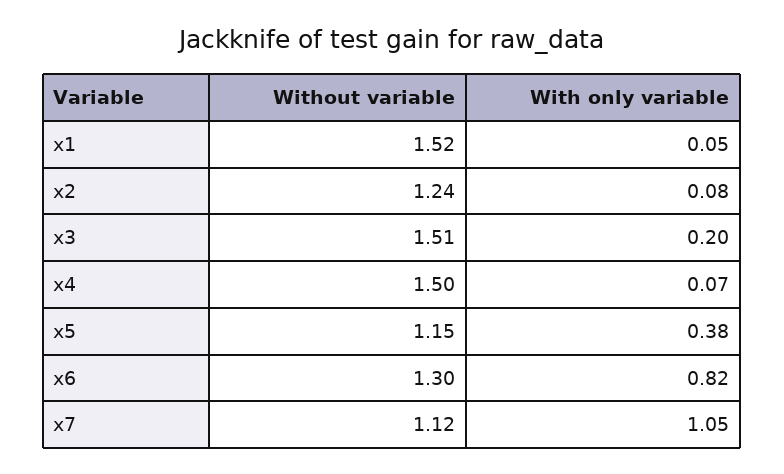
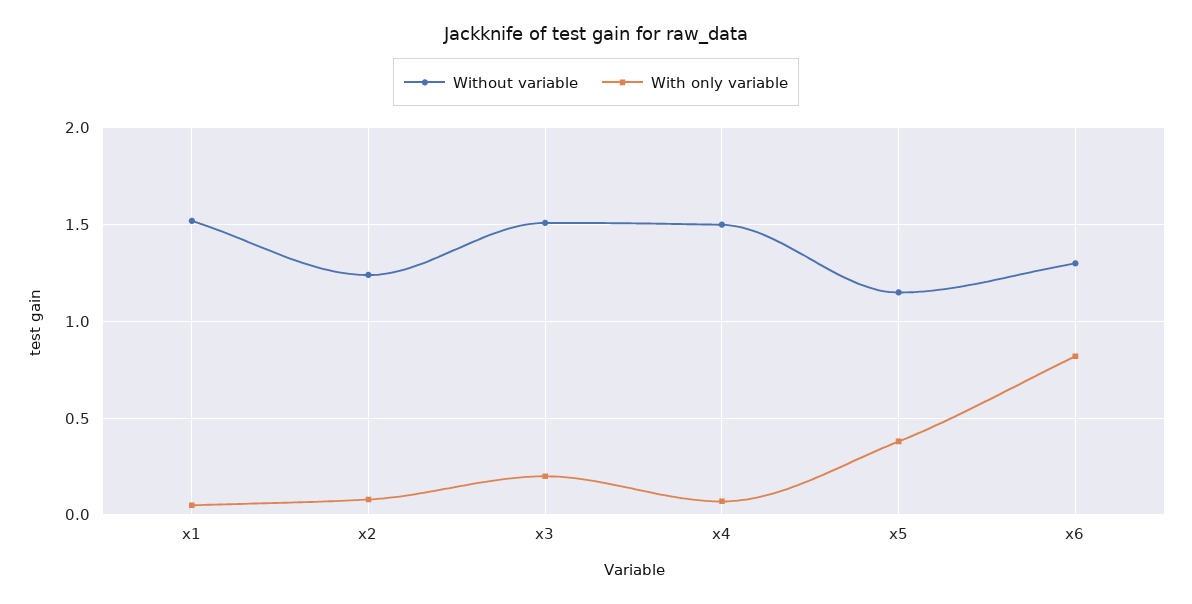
Without variable, x7: 1.12 -> none
With only variable, x7: 1.05 -> none

